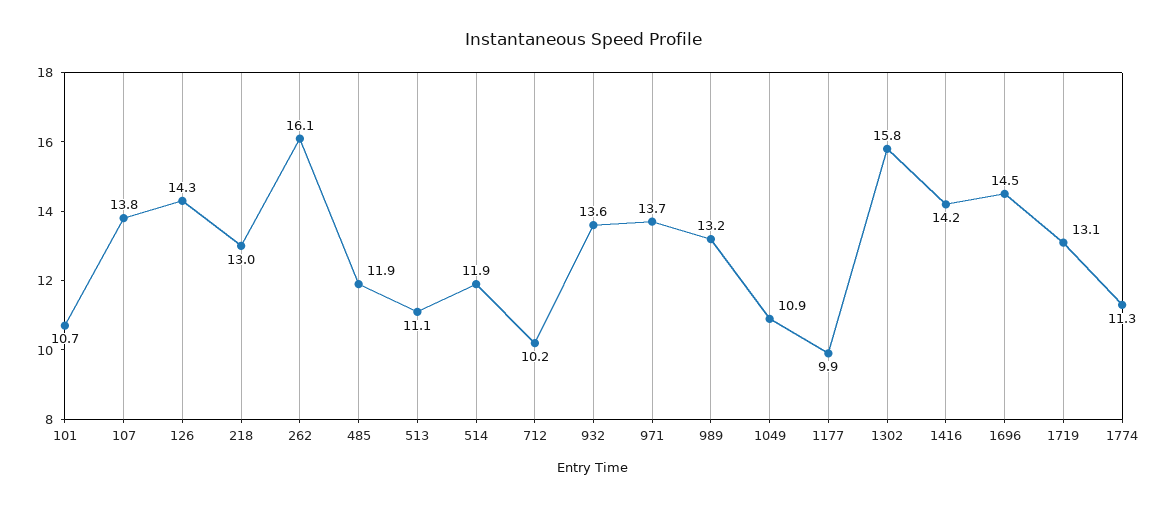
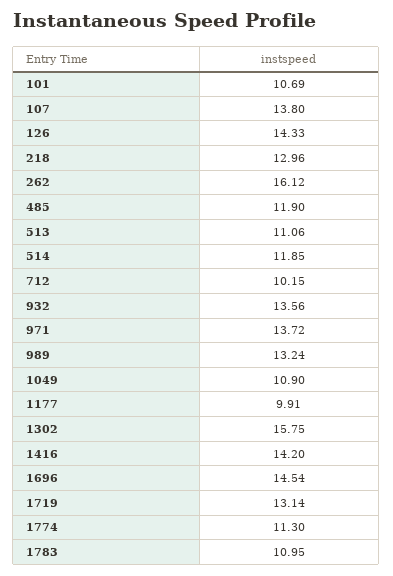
1783: none -> 10.95

